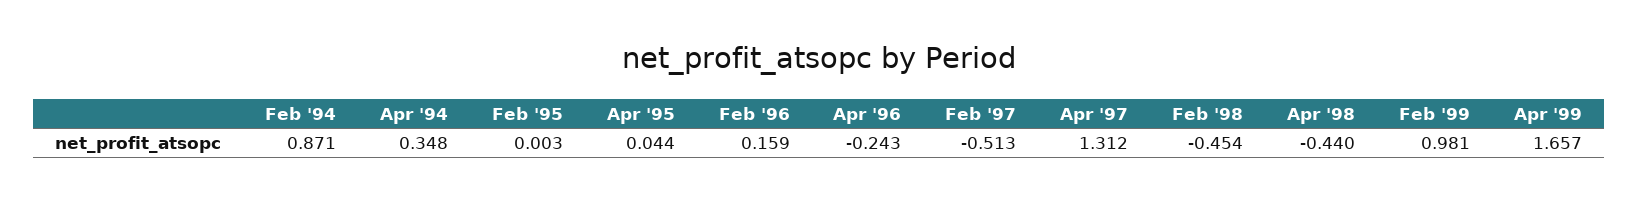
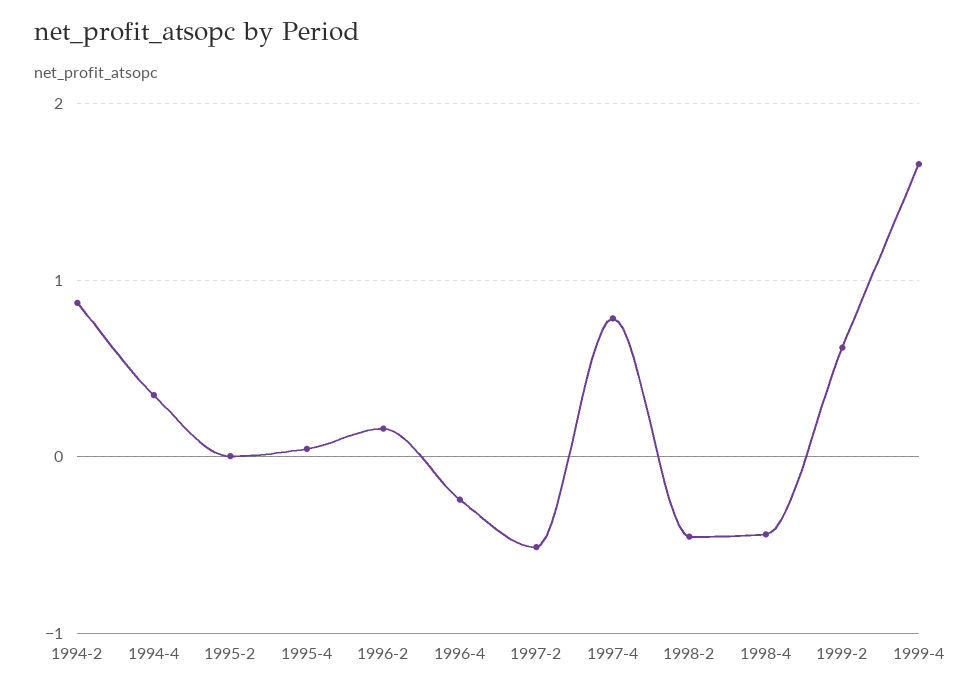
Apr '97: 1.312 -> 0.8
Feb '99: 0.981 -> 0.6

